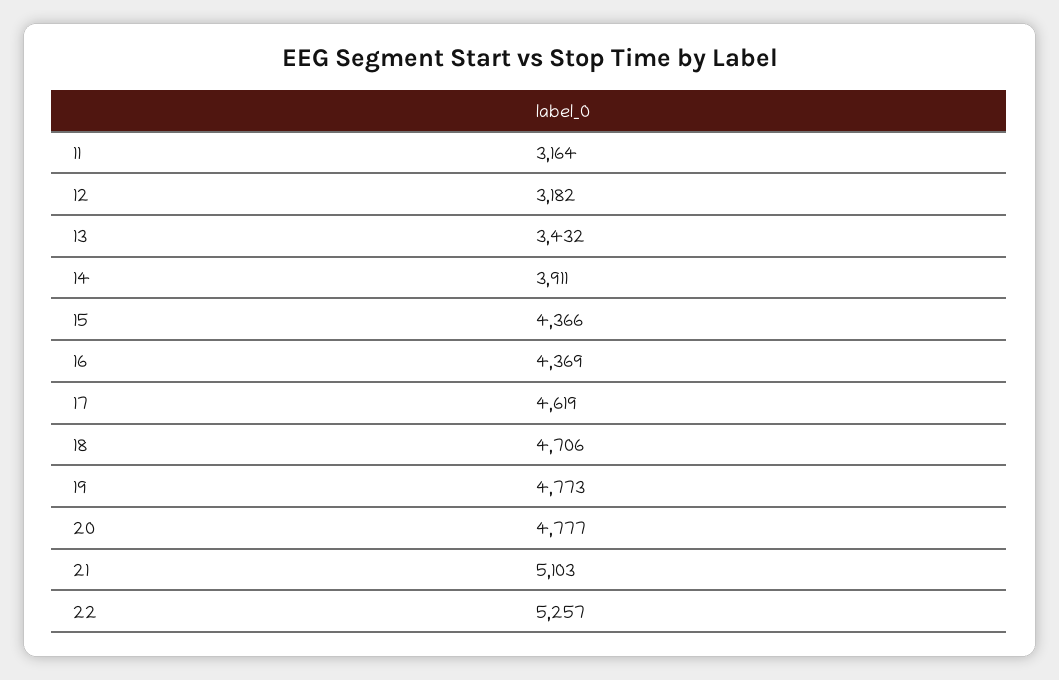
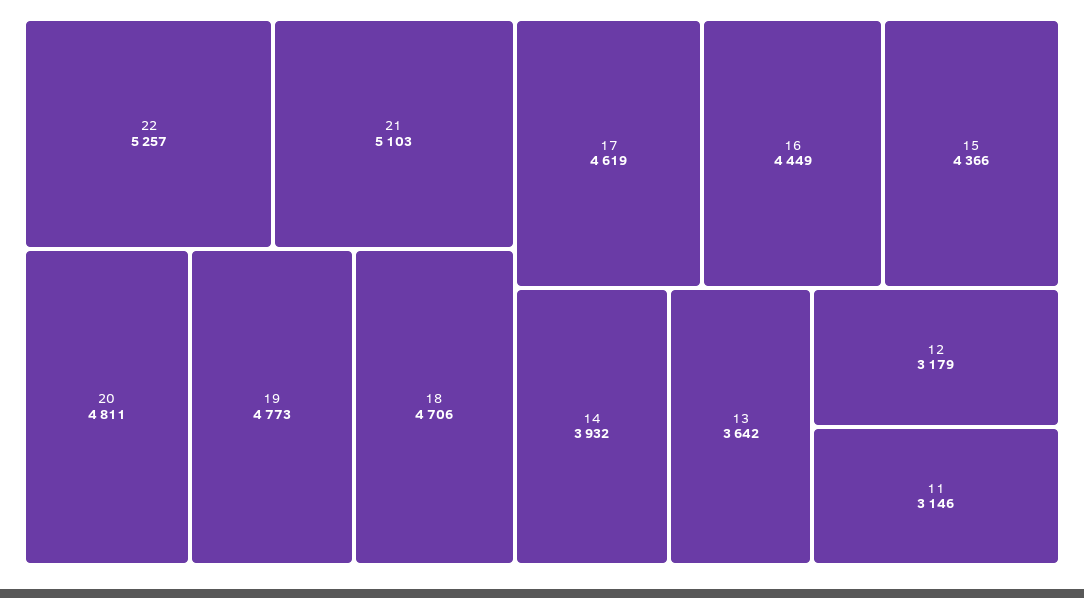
11: 3164 -> 3146
12: 3182 -> 3179
13: 3432 -> 3642
14: 3911 -> 3932
16: 4369 -> 4449
20: 4777 -> 4811

